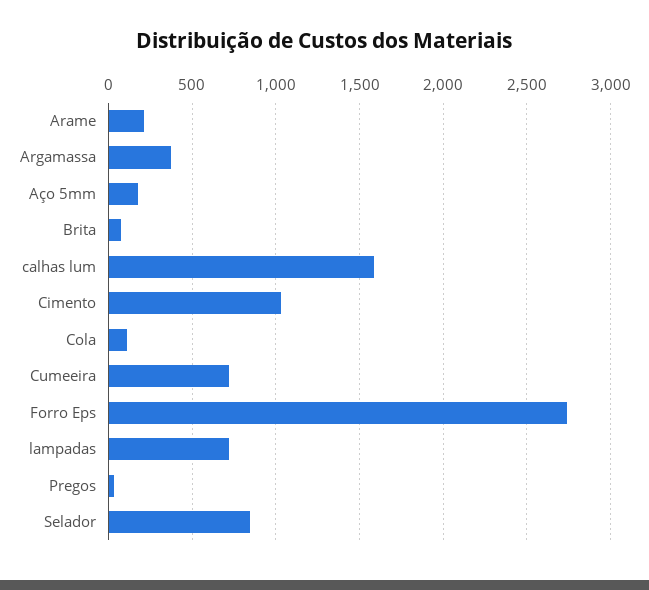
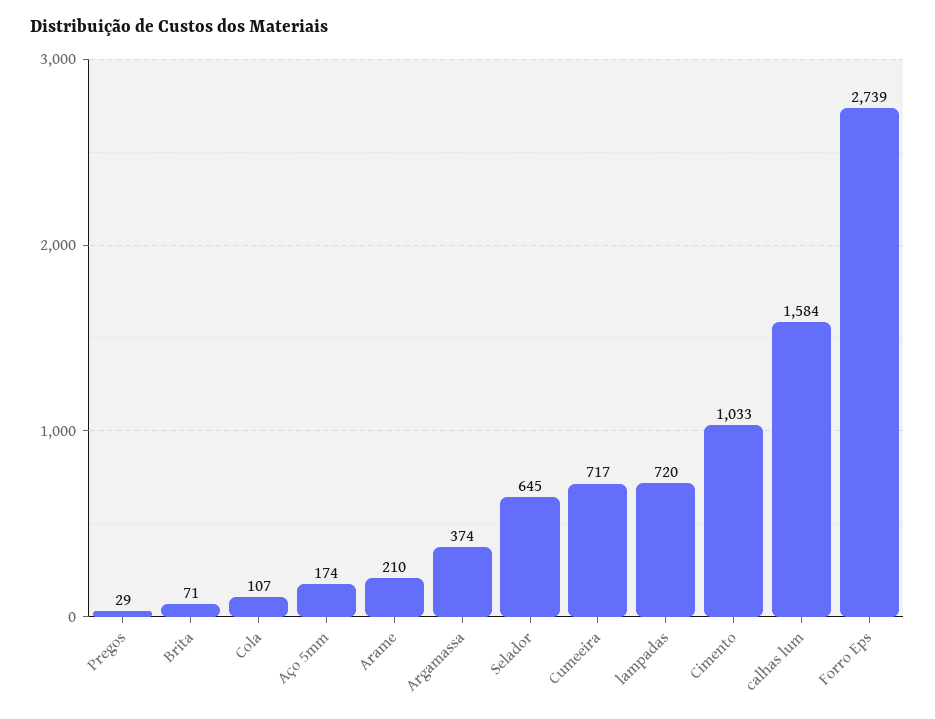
Selador: 850 -> 645

